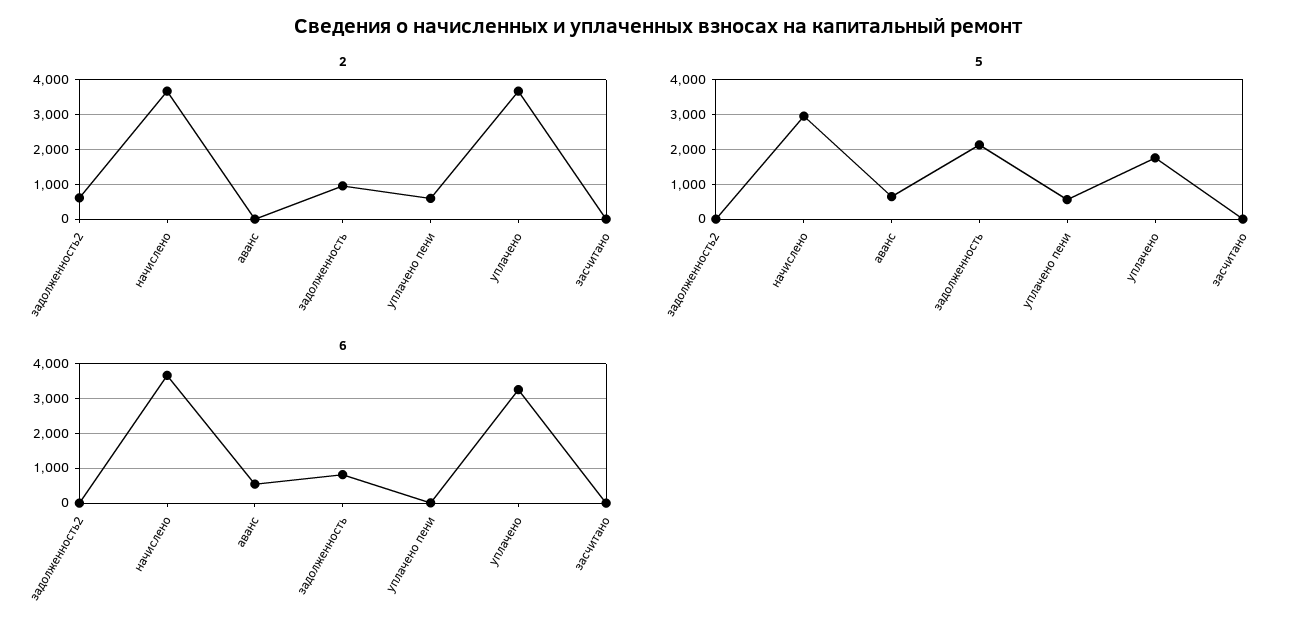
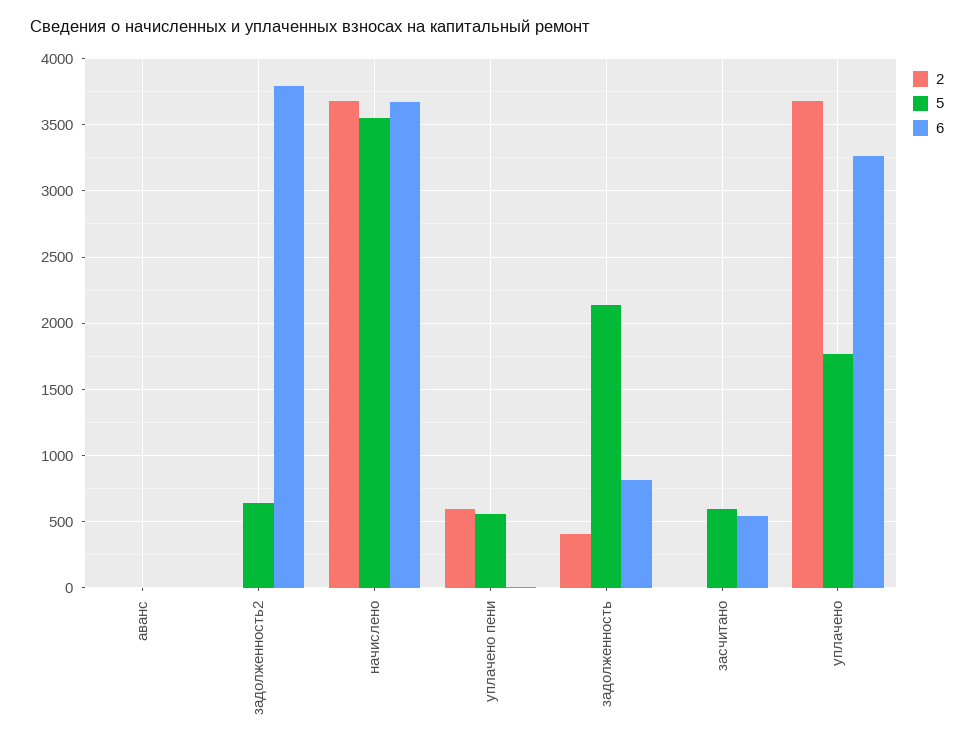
2, задолженность2: 600 -> 0
2, задолженность: 1000 -> 400
5, задолженность2: 0 -> 650
5, начислено: 3000 -> 3550
5, аванс: 600 -> 0
5, засчитано: 0 -> 600
6, задолженность2: 0 -> 3800
6, аванс: 600 -> 0
6, засчитано: 0 -> 550

